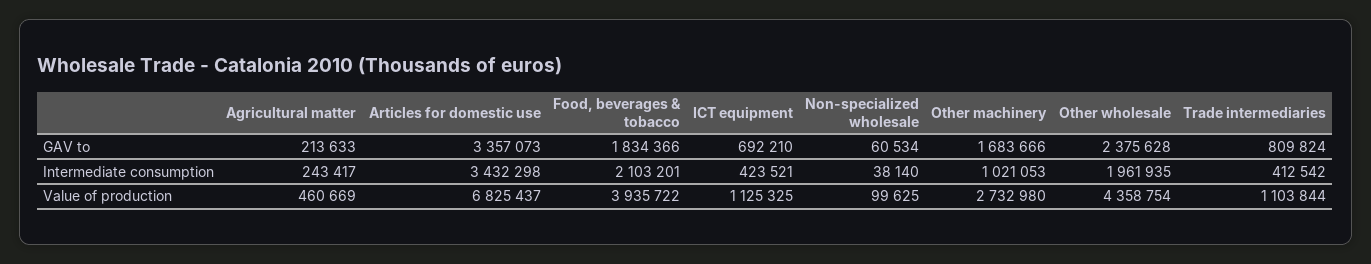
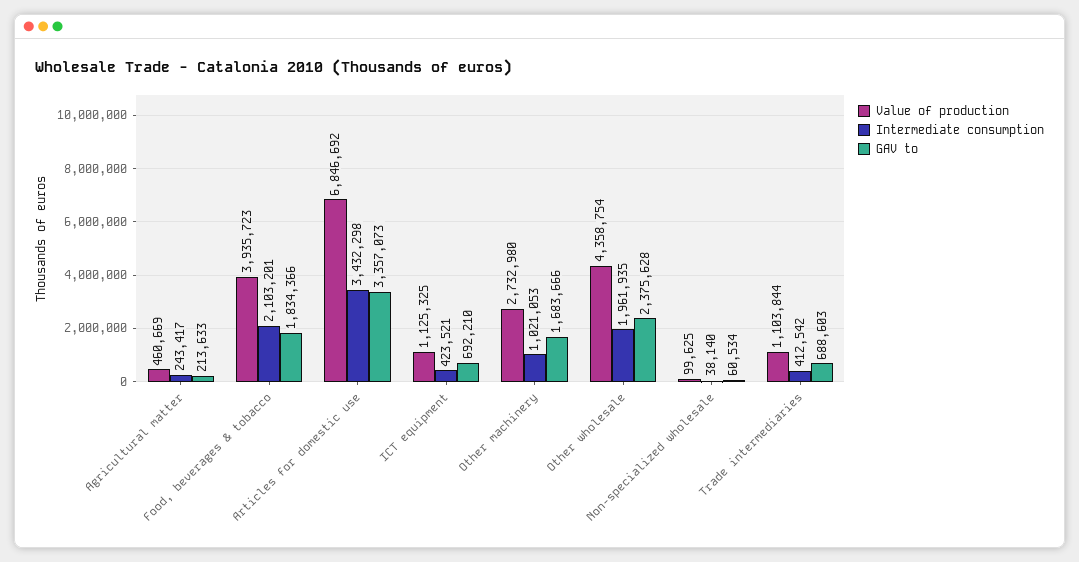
GAV to, Trade intermediaries: 809824 -> 688603
Value of production, Articles for domestic use: 6825437 -> 6846692
Value of production, Food, beverages & tobacco: 3935722 -> 3935723

